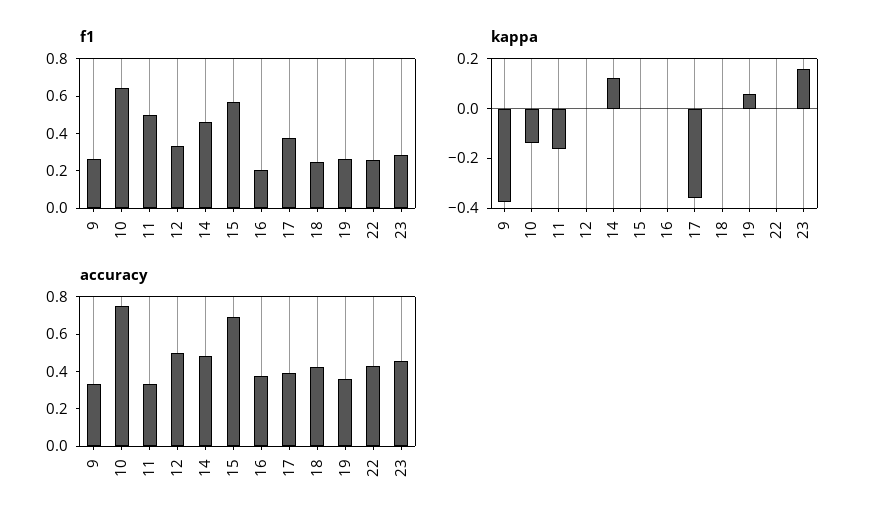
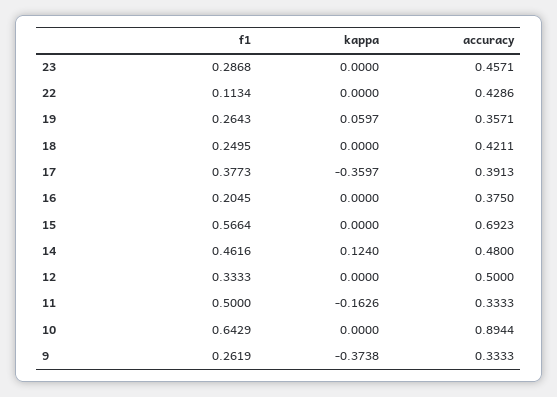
f1, 22: 0.25 -> 0.1134
kappa, 10: -0.15 -> 0
kappa, 23: 0.15 -> 0
accuracy, 10: 0.75 -> 0.8944

